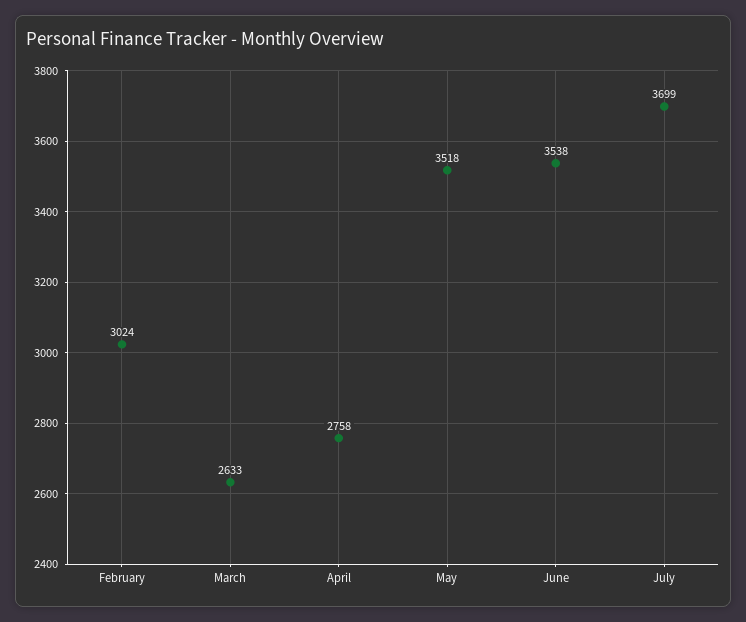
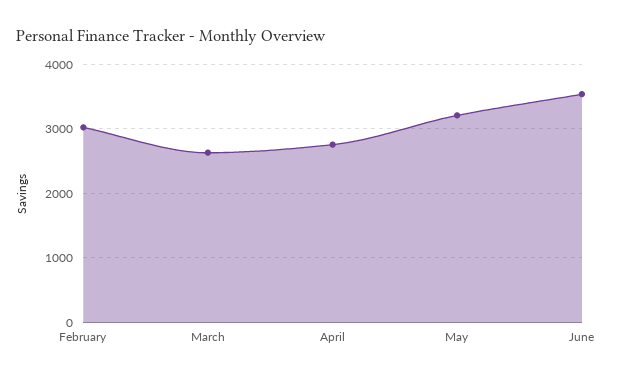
May: 3518 -> 3200
July: 3699 -> none

